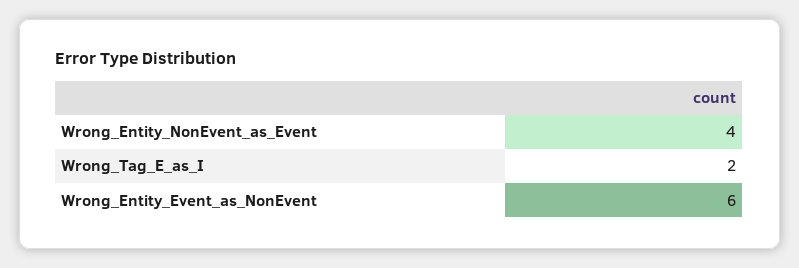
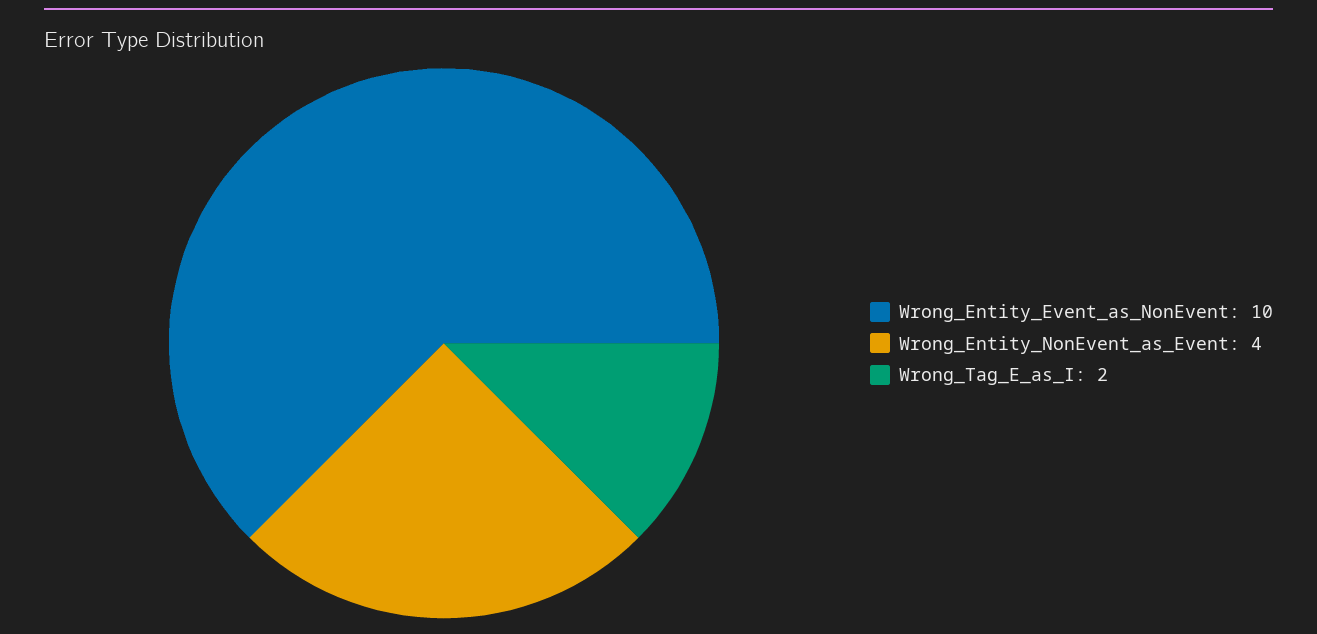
Wrong_Entity_Event_as_NonEvent: 6 -> 10

